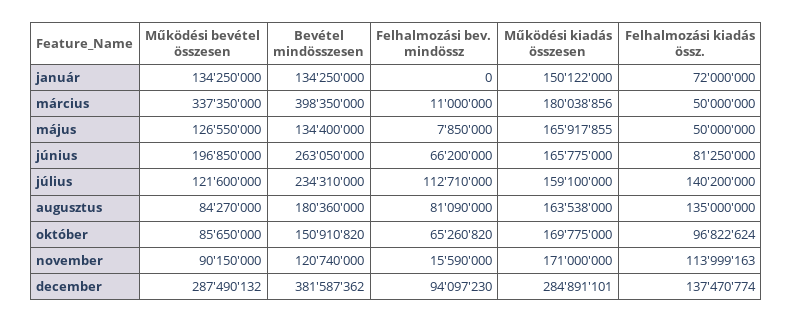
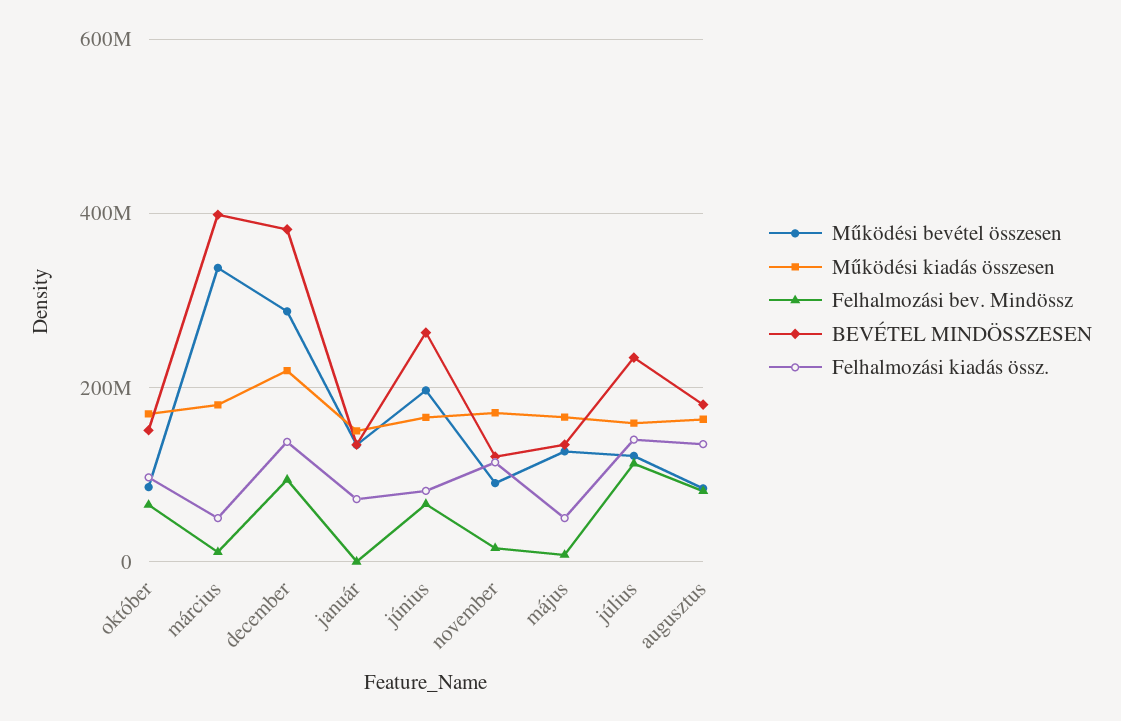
Működési kiadás összesen, december: 284891101 -> 220000000

